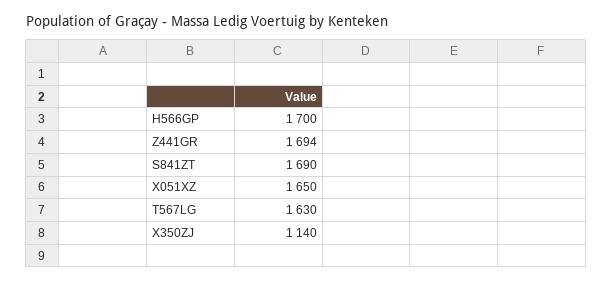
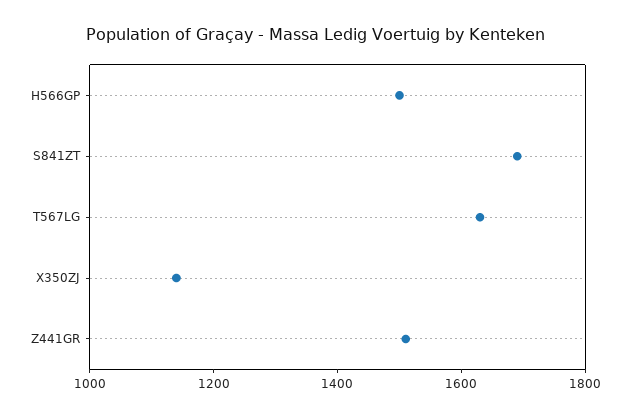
H566GP: 1700 -> 1500
Z441GR: 1694 -> 1500
X051XZ: 1650 -> none

